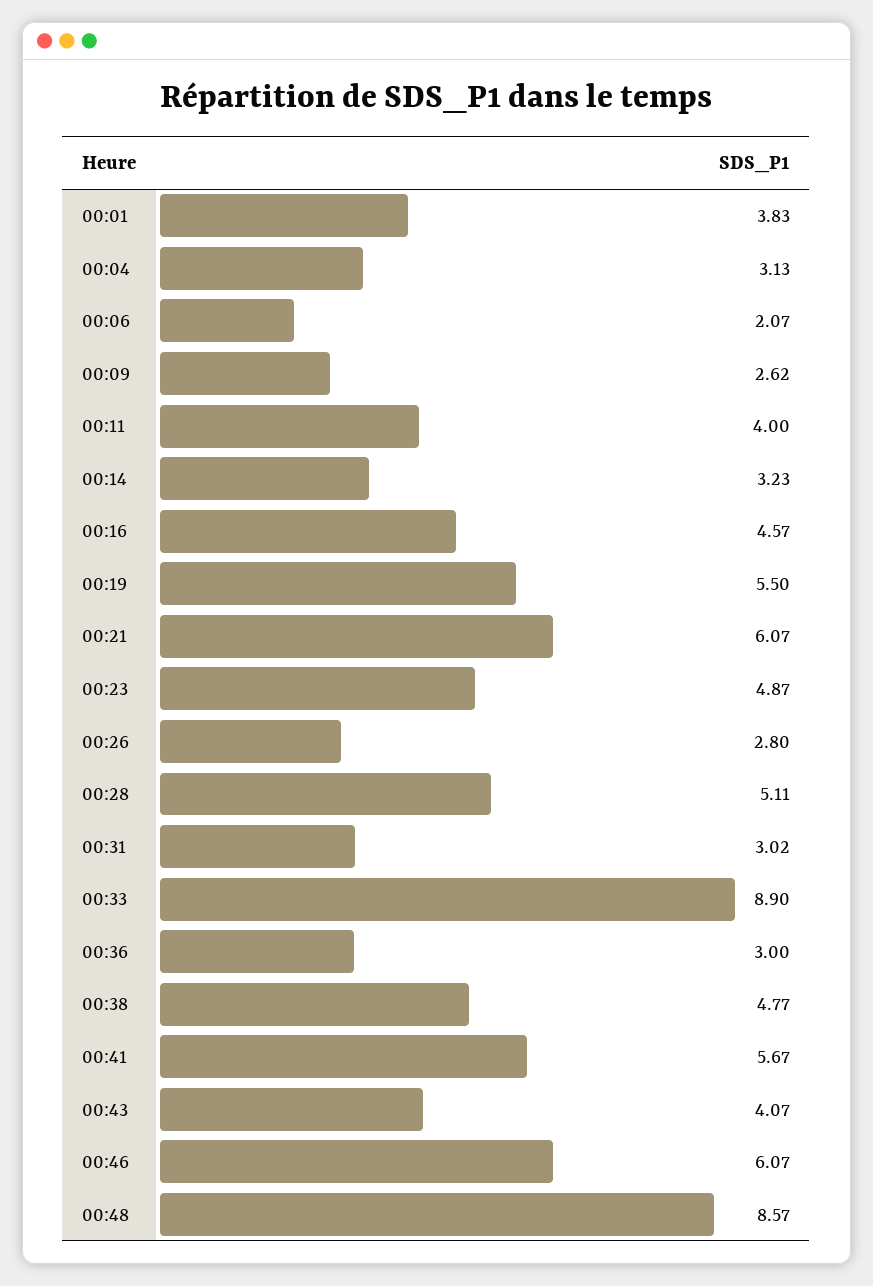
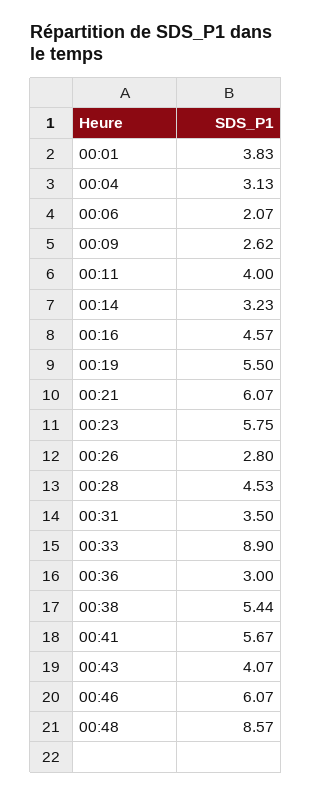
00:23: 4.87 -> 5.75
00:28: 5.11 -> 4.53
00:31: 3.02 -> 3.5
00:38: 4.77 -> 5.44

